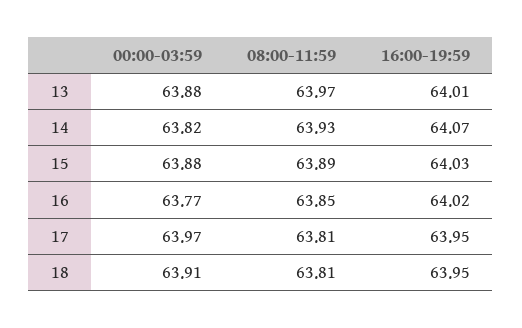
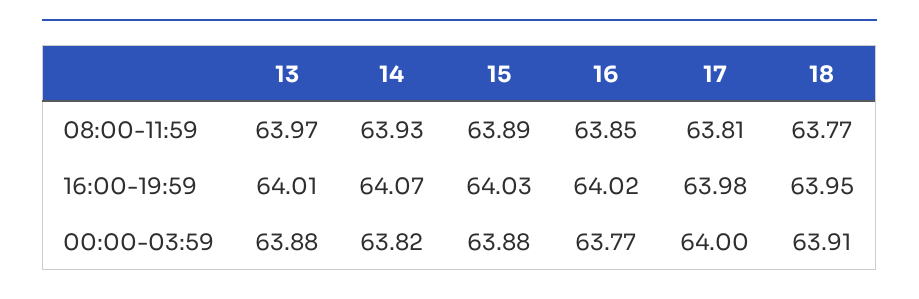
00:00-03:59, 17: 63.97 -> 64
16:00-19:59, 17: 63.95 -> 63.98
08:00-11:59, 18: 63.81 -> 63.77

